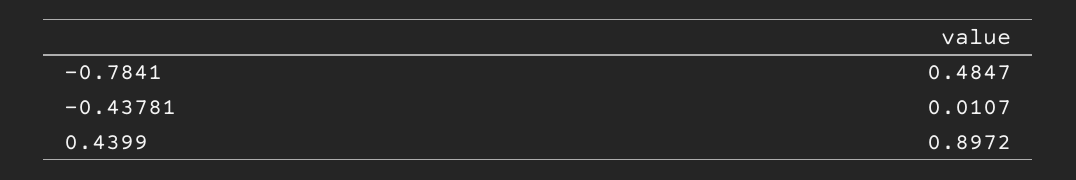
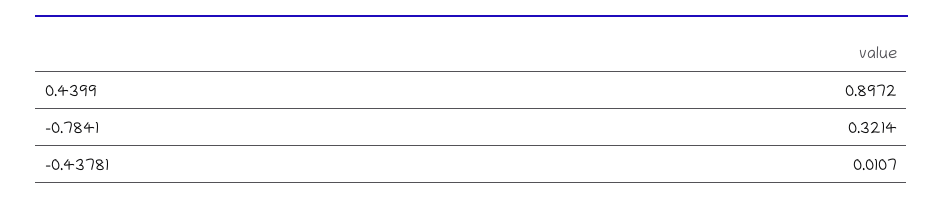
-0.7841: 0.4847 -> 0.3214

